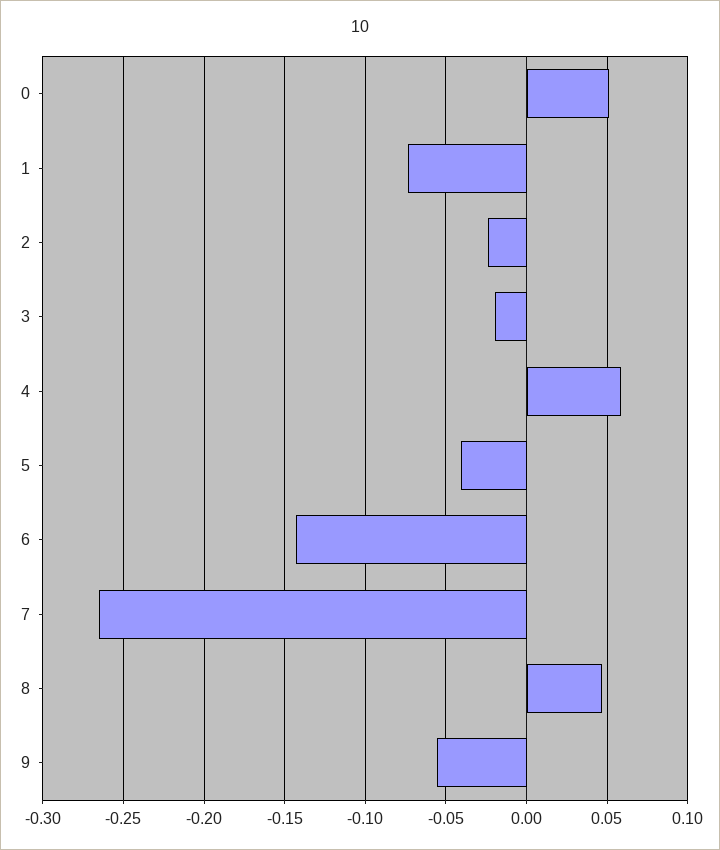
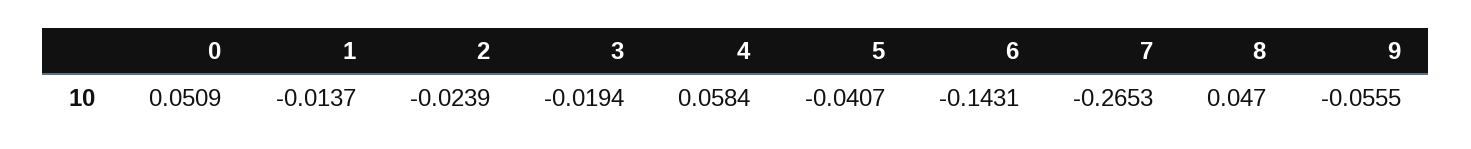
1: -0.075 -> -0.0137

